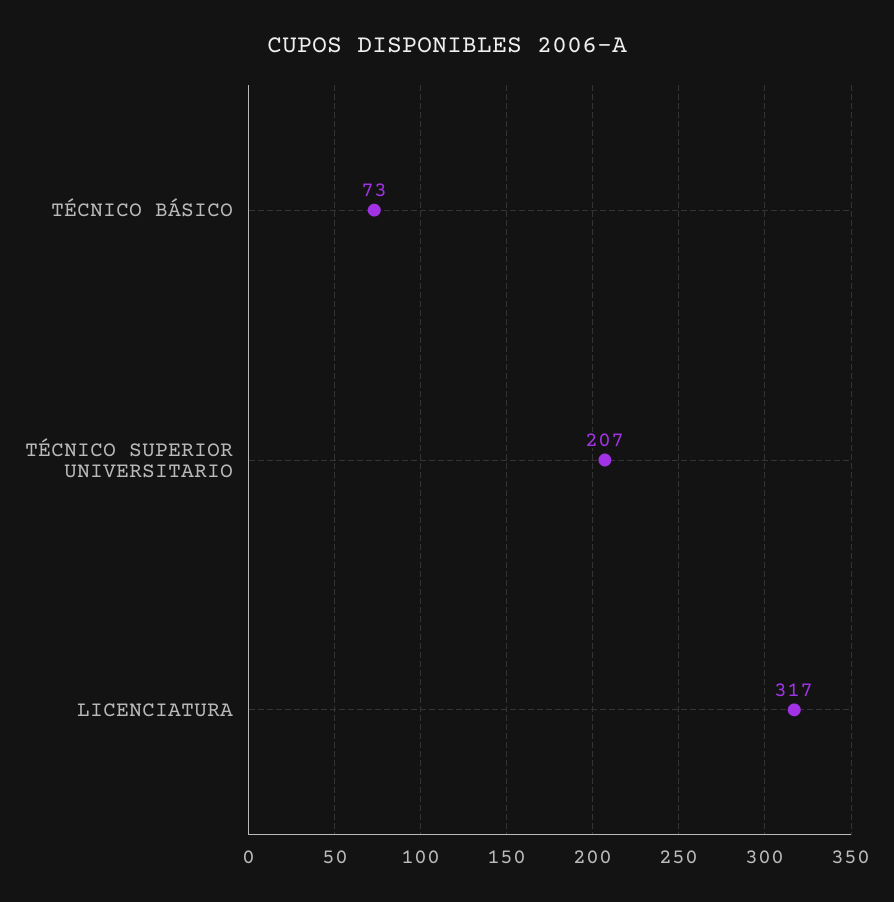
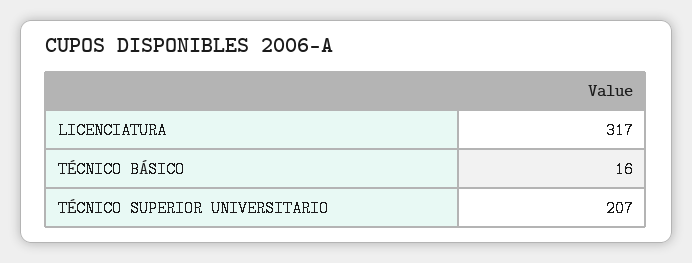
TÉCNICO BÁSICO: 73 -> 16

